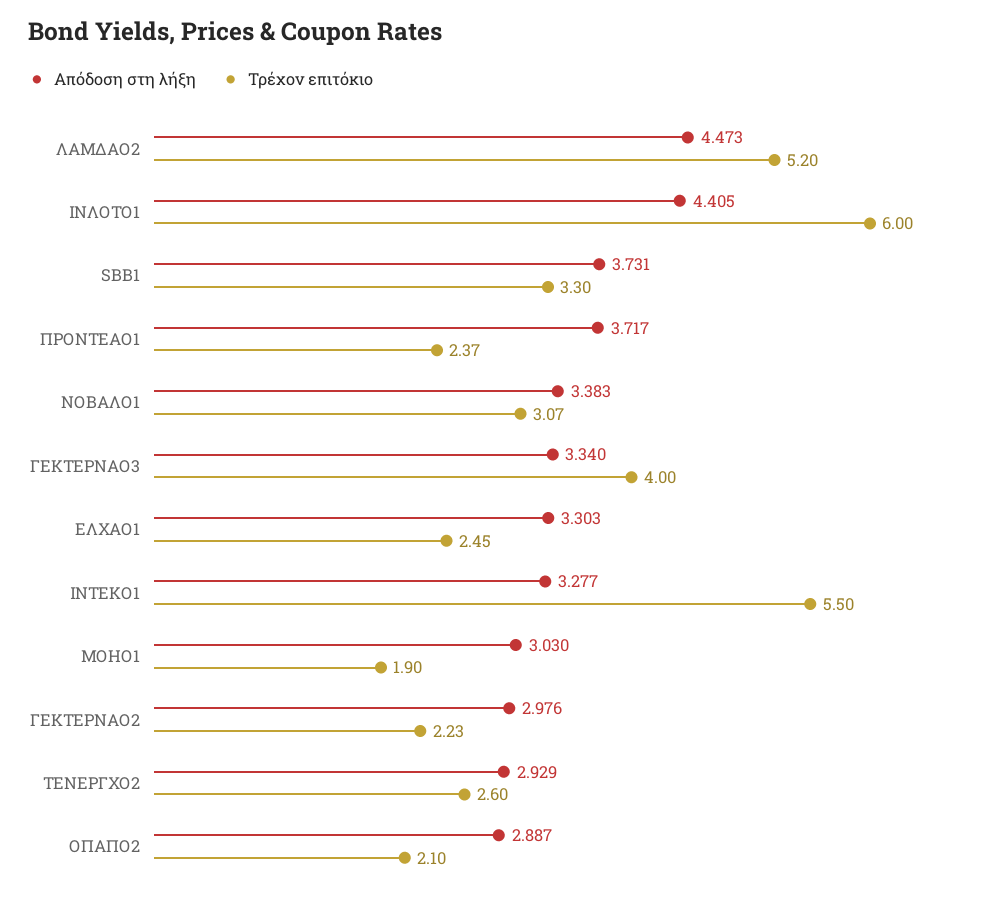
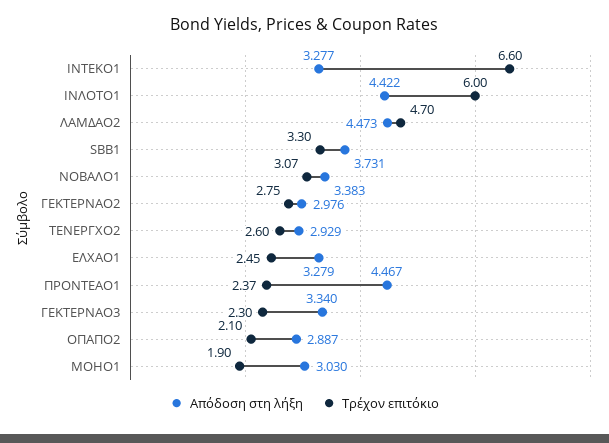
Τρέχον επιτόκιο, ΛΑΜΔΑΟ2: 5.2 -> 4.7
Απόδοση στη λήξη, ΙΝΛΟΤΟ1: 4.405 -> 4.422
Απόδοση στη λήξη, ΠΡΟΝΤΕΑΟ1: 3.717 -> 4.467
Τρέχον επιτόκιο, ΓΕΚΤΕΡΝΑΟ3: 4 -> 2.3
Απόδοση στη λήξη, ΕΛΧΑΟ1: 3.303 -> 3.279
Τρέχον επιτόκιο, ΙΝΤΕΚΟ1: 5.5 -> 6.6
Τρέχον επιτόκιο, ΓΕΚΤΕΡΝΑΟ2: 2.23 -> 2.75

